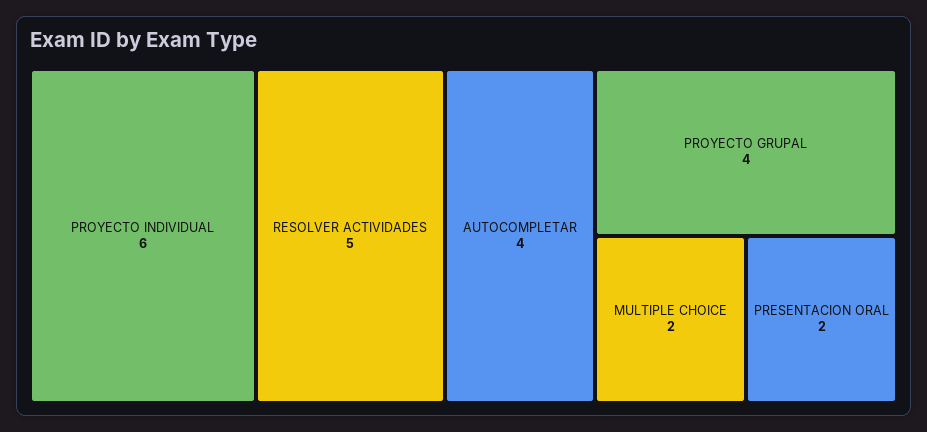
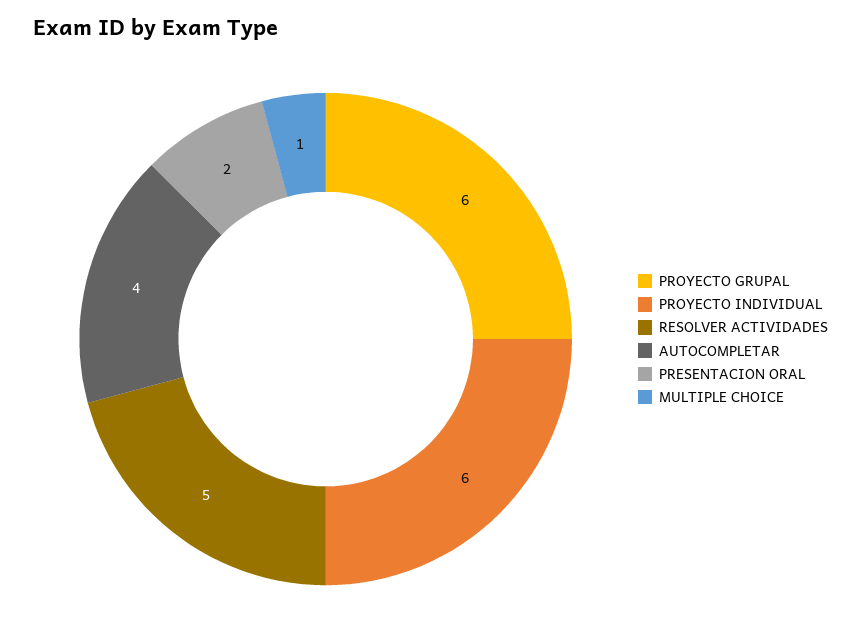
PROYECTO GRUPAL: 4 -> 6
MULTIPLE CHOICE: 2 -> 1

